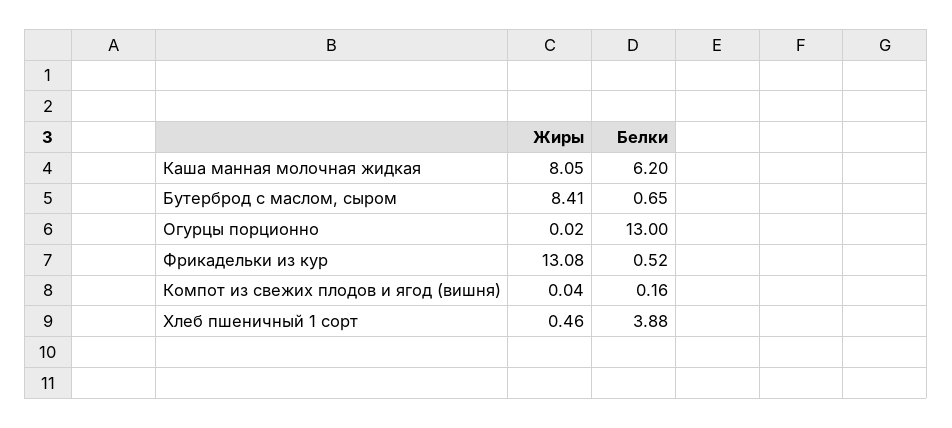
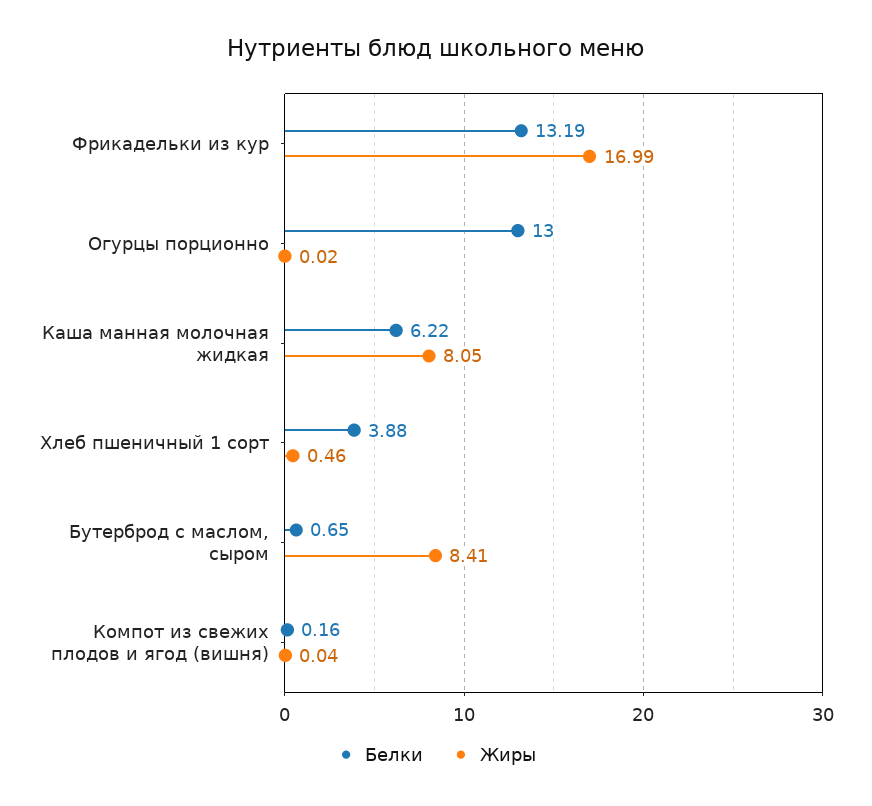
Белки, Каша манная молочная жидкая: 6.2 -> 6.22
Жиры, Фрикадельки из кур: 13.08 -> 16.99
Белки, Фрикадельки из кур: 0.52 -> 13.19

